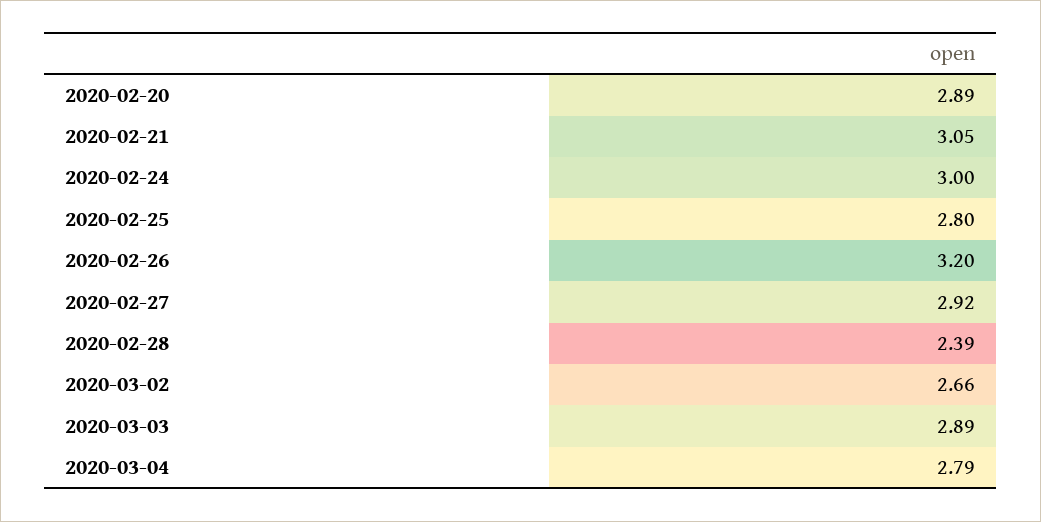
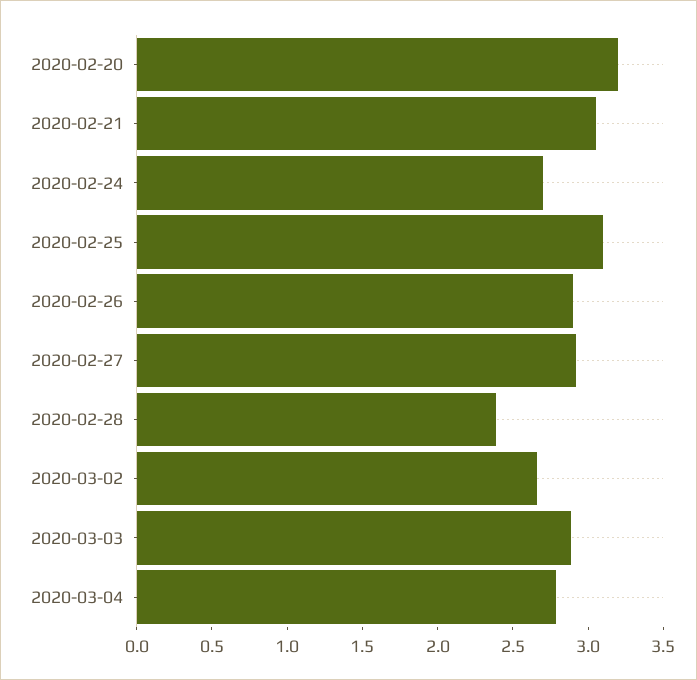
2020-02-20: 2.89 -> 3.2
2020-02-24: 3 -> 2.7
2020-02-25: 2.8 -> 3.1
2020-02-26: 3.2 -> 2.9

